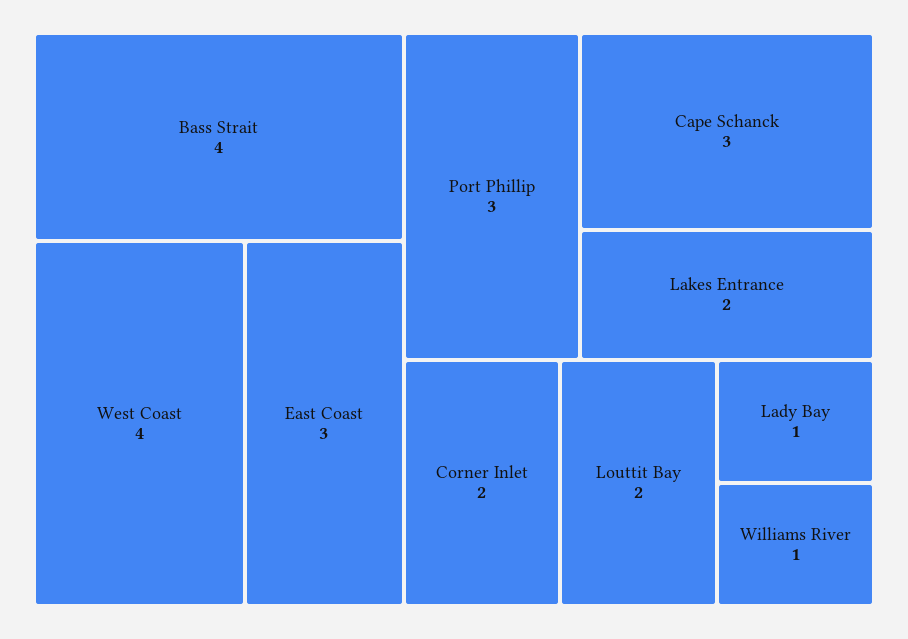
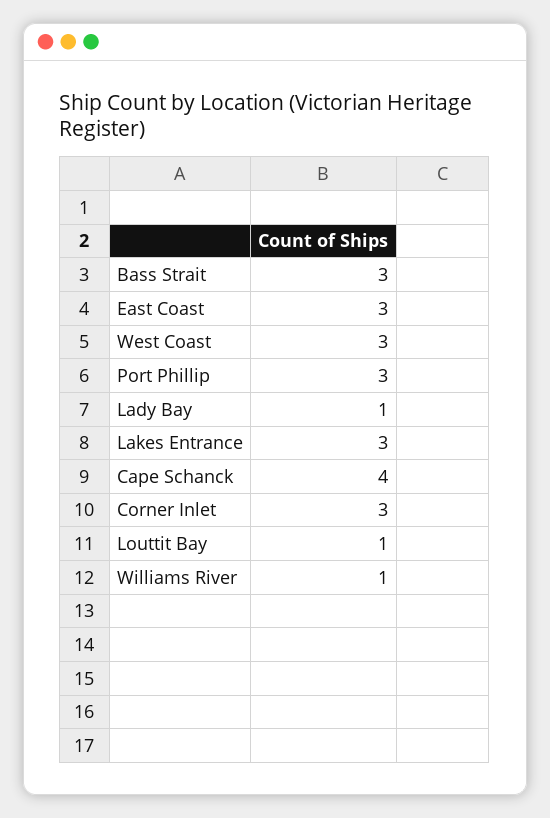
Bass Strait: 4 -> 3
West Coast: 4 -> 3
Cape Schanck: 3 -> 4
Lakes Entrance: 2 -> 3
Corner Inlet: 2 -> 3
Louttit Bay: 2 -> 1

